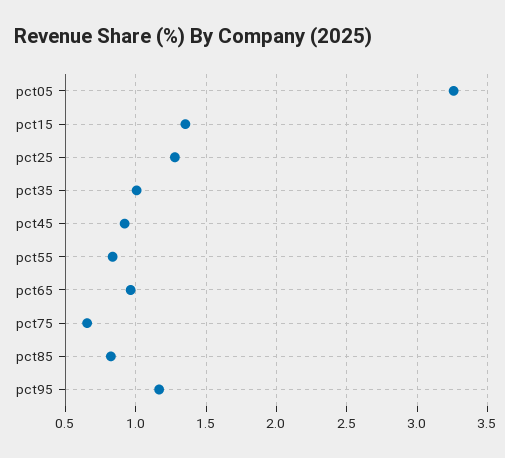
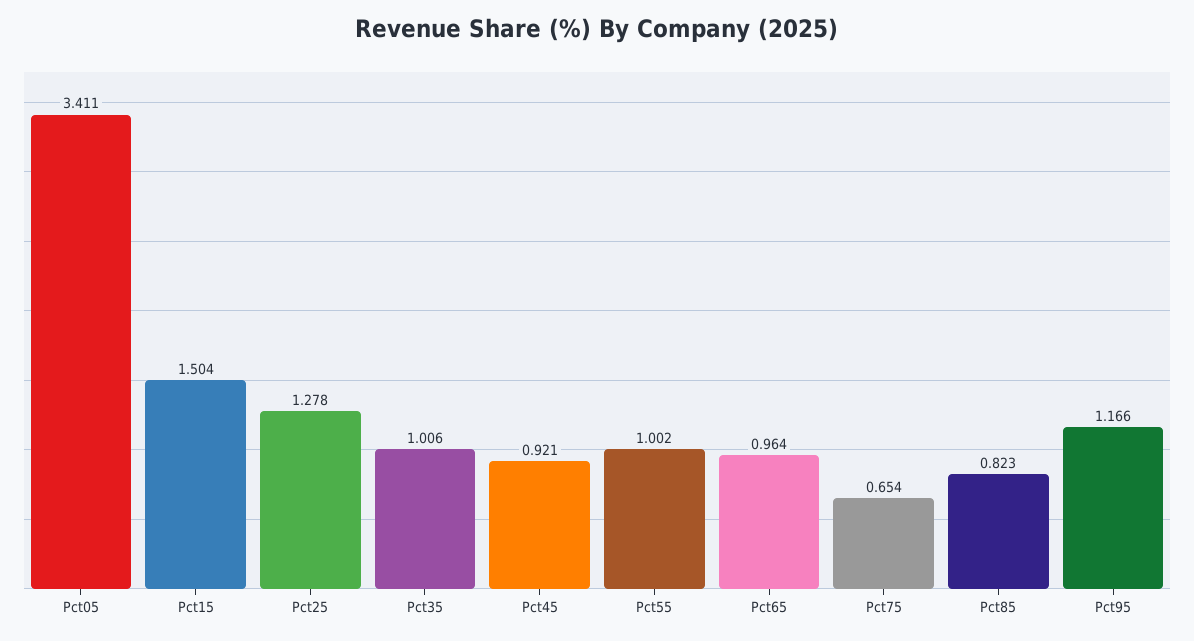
pct05: 3.25 -> 3.411
pct15: 1.35 -> 1.504
pct55: 0.85 -> 1.002

